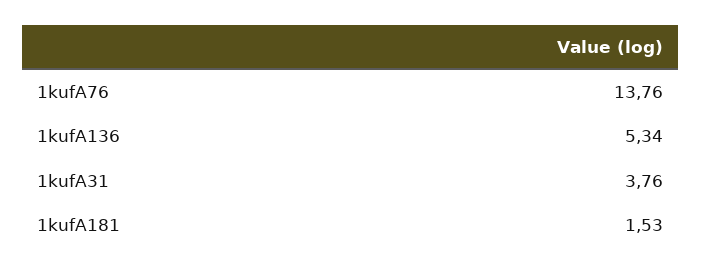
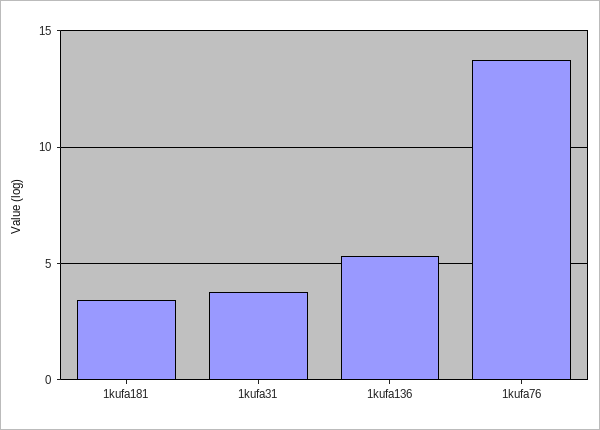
1kufA181: 1.53 -> 3.5

